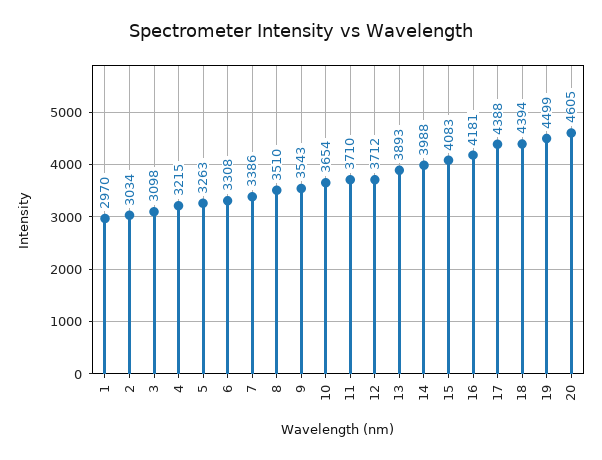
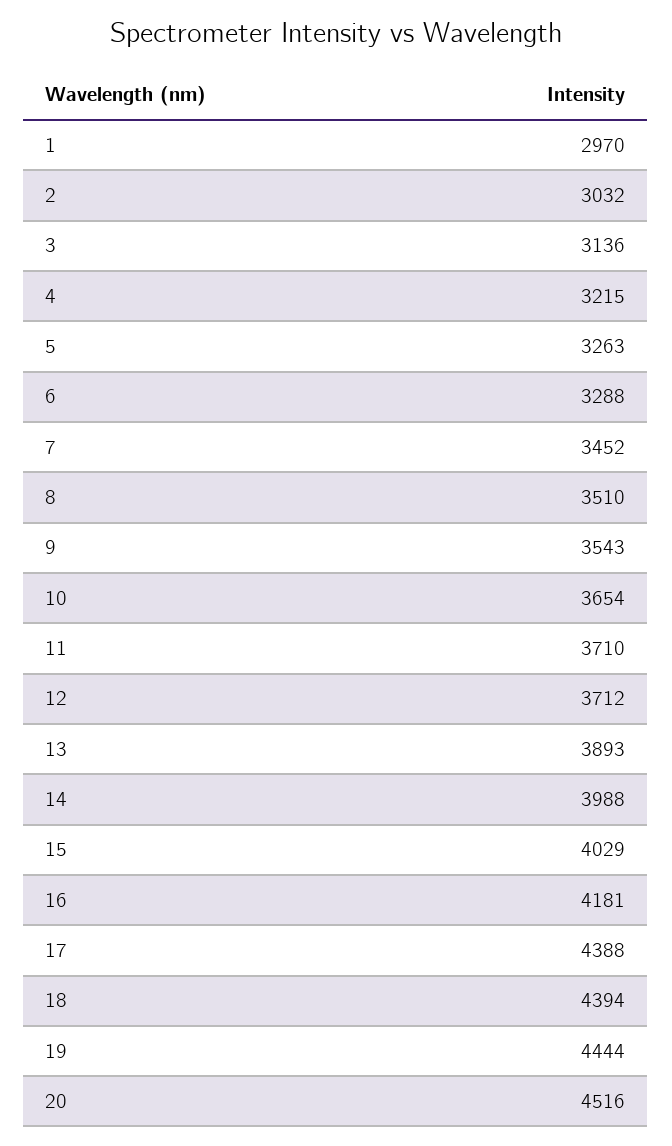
2: 3034 -> 3032
3: 3098 -> 3136
6: 3308 -> 3288
7: 3386 -> 3452
15: 4083 -> 4029
19: 4499 -> 4444
20: 4605 -> 4516

